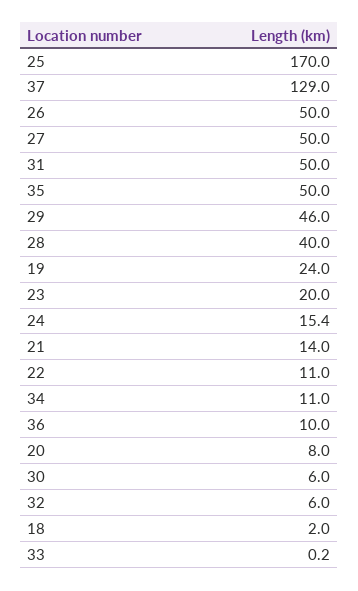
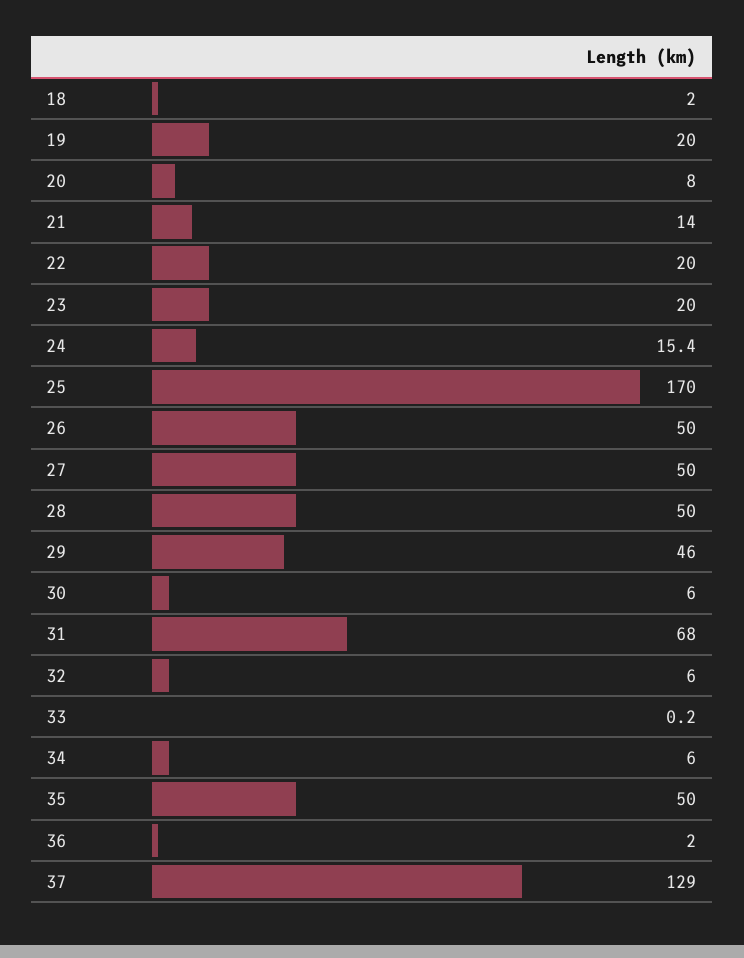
31: 50 -> 68
28: 40 -> 50
19: 24 -> 20
22: 11 -> 20
34: 11 -> 6
36: 10 -> 2

